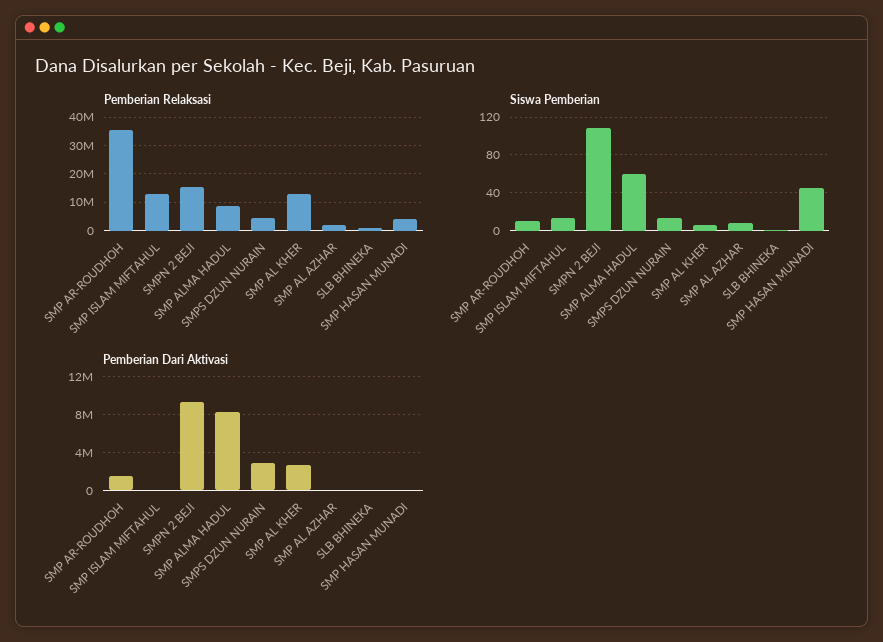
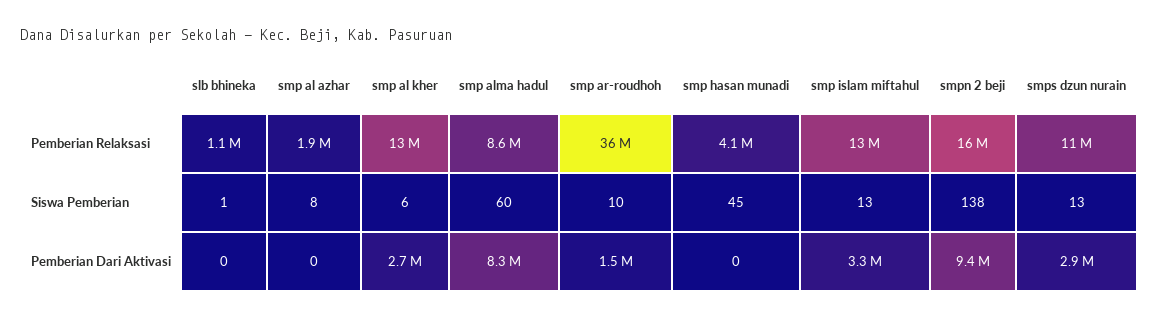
Pemberian Relaksasi, SMPS DZUN NURAIN: 5000000 -> 11000000
Siswa Pemberian, SMPN 2 BEJI: 110 -> 138
Pemberian Dari Aktivasi, SMP ISLAM MIFTAHUL: 0 -> 3300000

